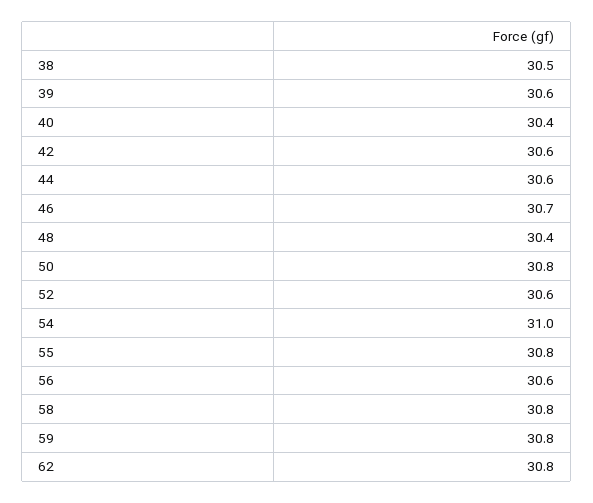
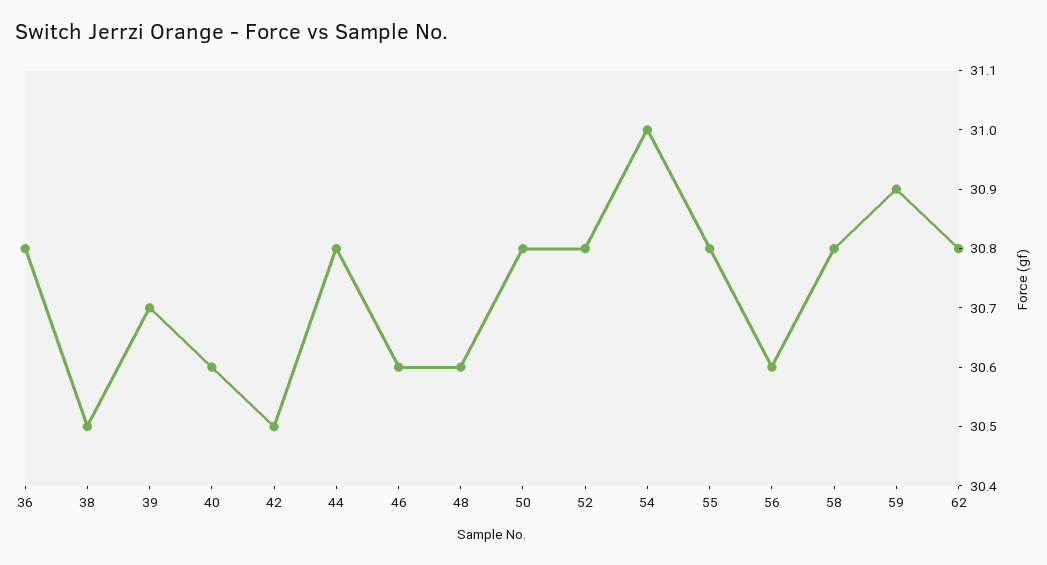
39: 30.6 -> 30.7
40: 30.4 -> 30.6
42: 30.6 -> 30.5
44: 30.6 -> 30.8
46: 30.7 -> 30.6
48: 30.4 -> 30.6
52: 30.6 -> 30.8
59: 30.8 -> 30.9
36: none -> 30.8

